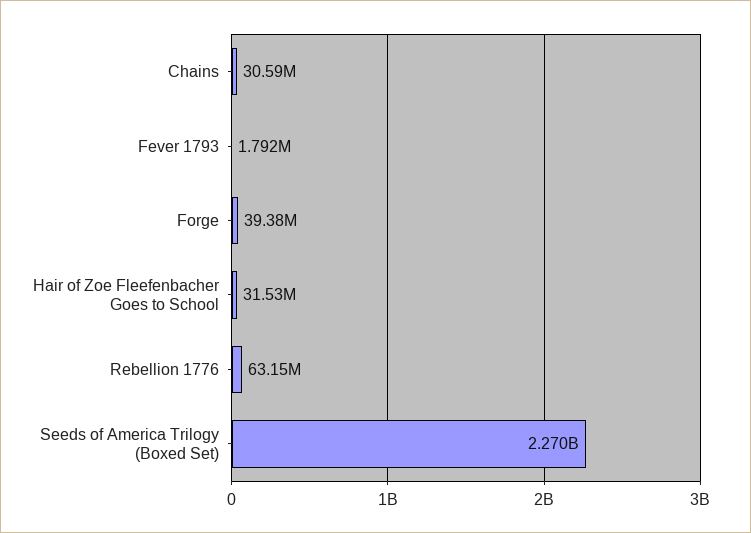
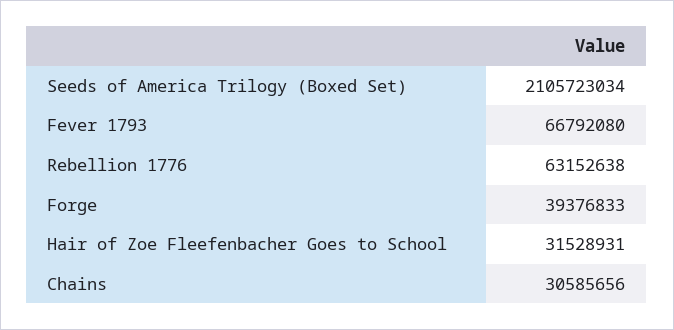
Fever 1793: 1792000 -> 66792080
Seeds of America Trilogy (Boxed Set): 2270000000 -> 2105723034

